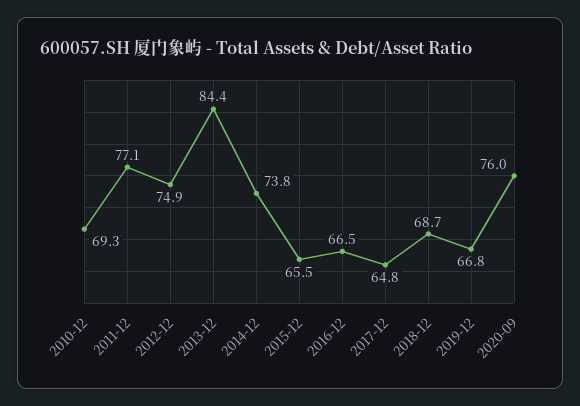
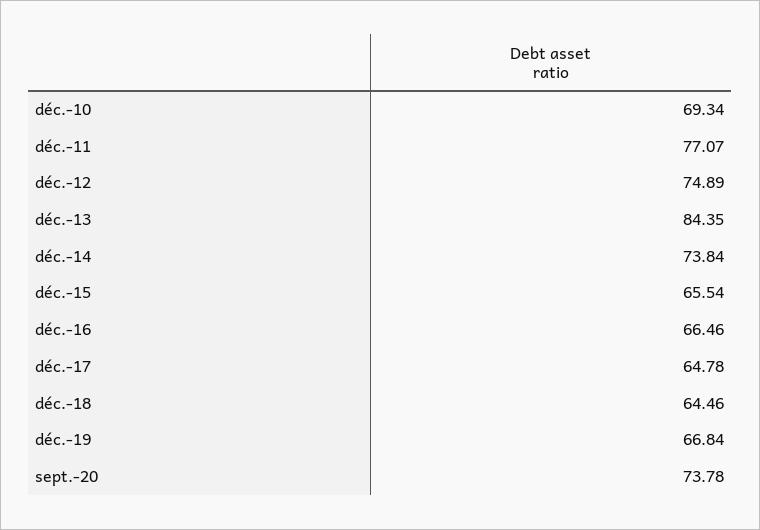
2018-12: 68.7 -> 64.46
2020-09: 76 -> 73.78

